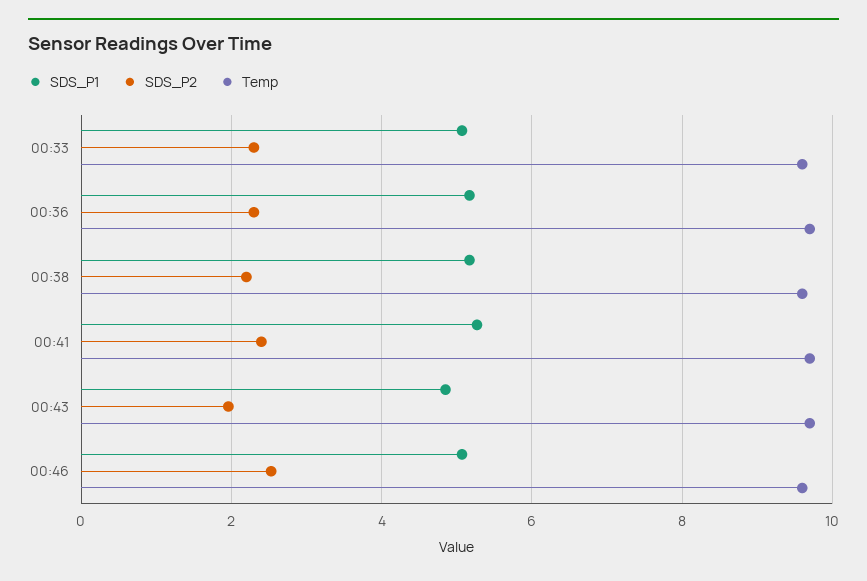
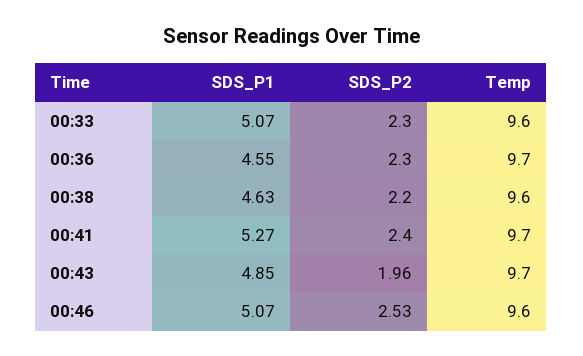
SDS_P1, 00:36: 5.2 -> 4.55
SDS_P1, 00:38: 5.2 -> 4.63

